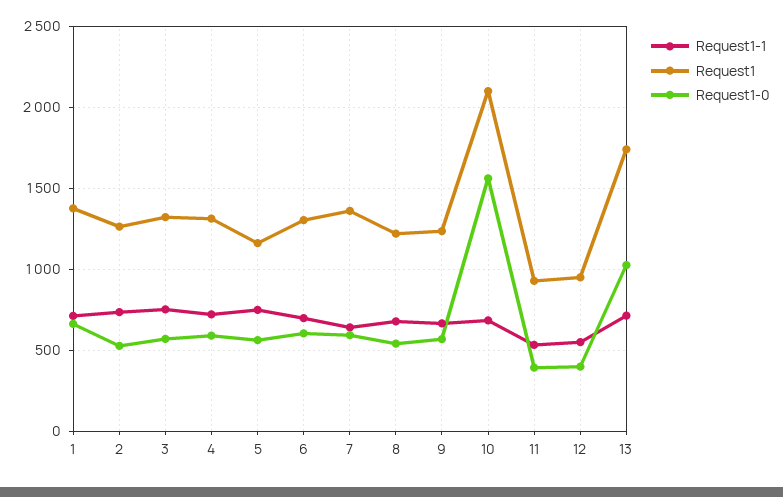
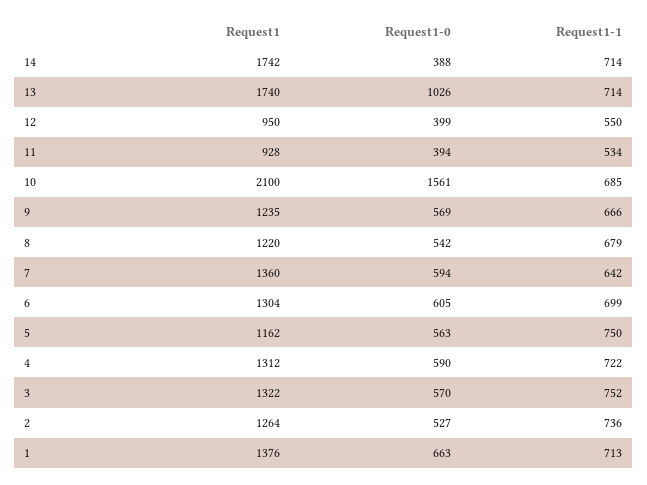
Request1, 14: none -> 1742
Request1-0, 14: none -> 388
Request1-1, 14: none -> 714

